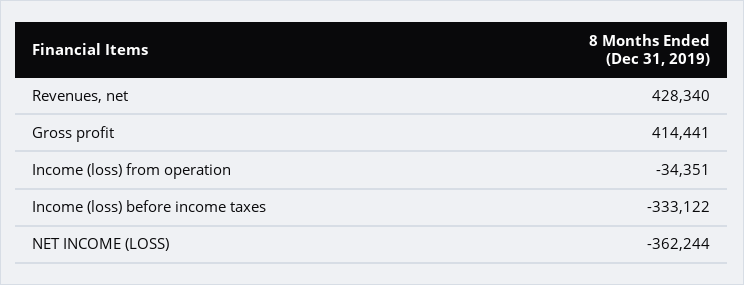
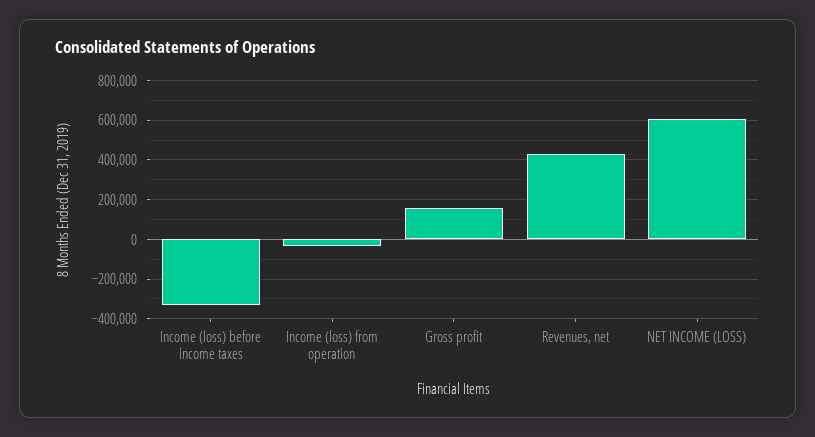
Gross profit: 414441 -> 150000
NET INCOME (LOSS): -362244 -> 600000

